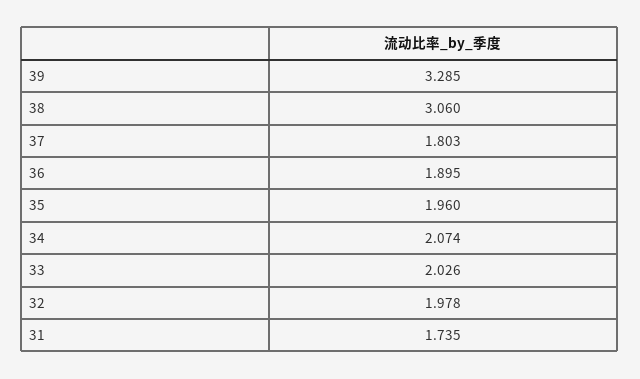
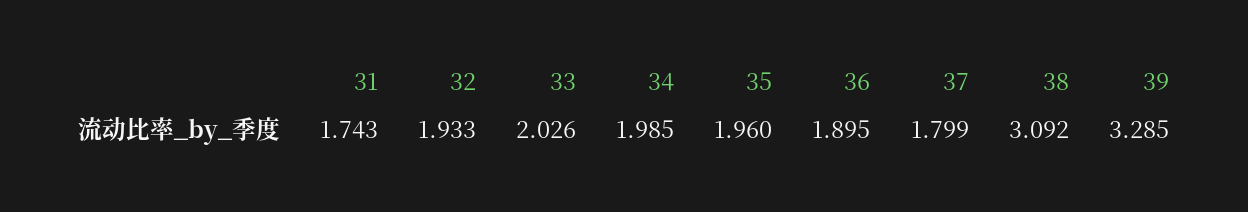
38: 3.06 -> 3.092
37: 1.803 -> 1.799
34: 2.074 -> 1.985
32: 1.978 -> 1.933
31: 1.735 -> 1.743

